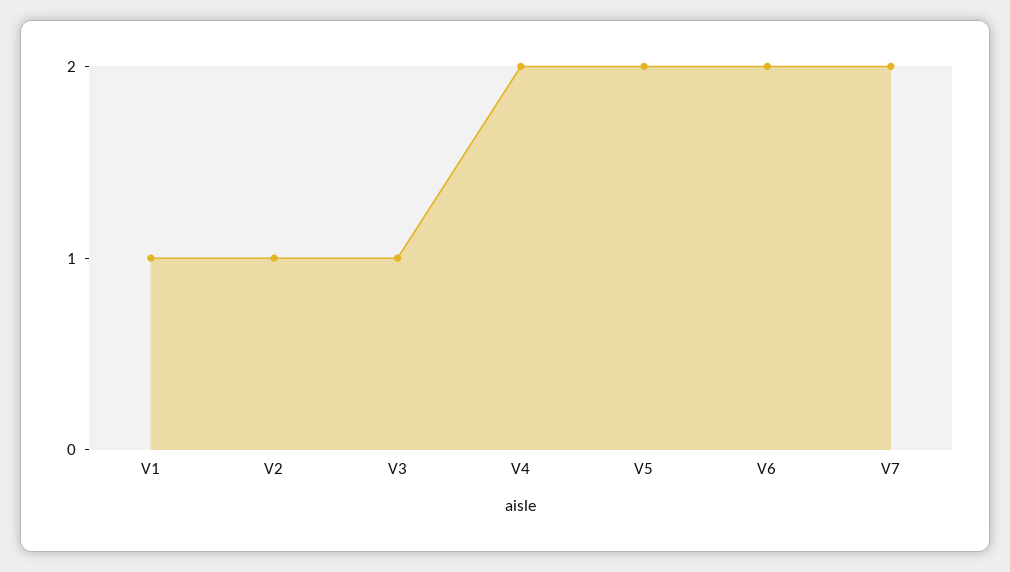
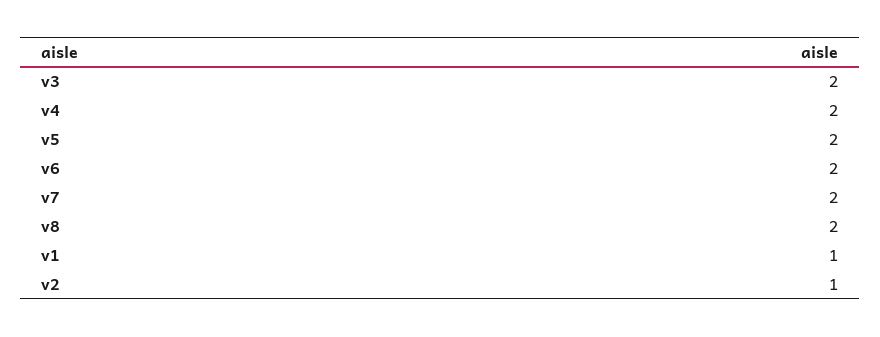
V3: 1 -> 2
v8: none -> 2

